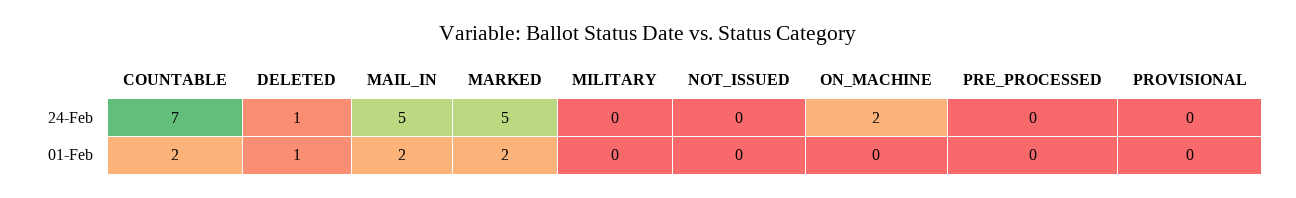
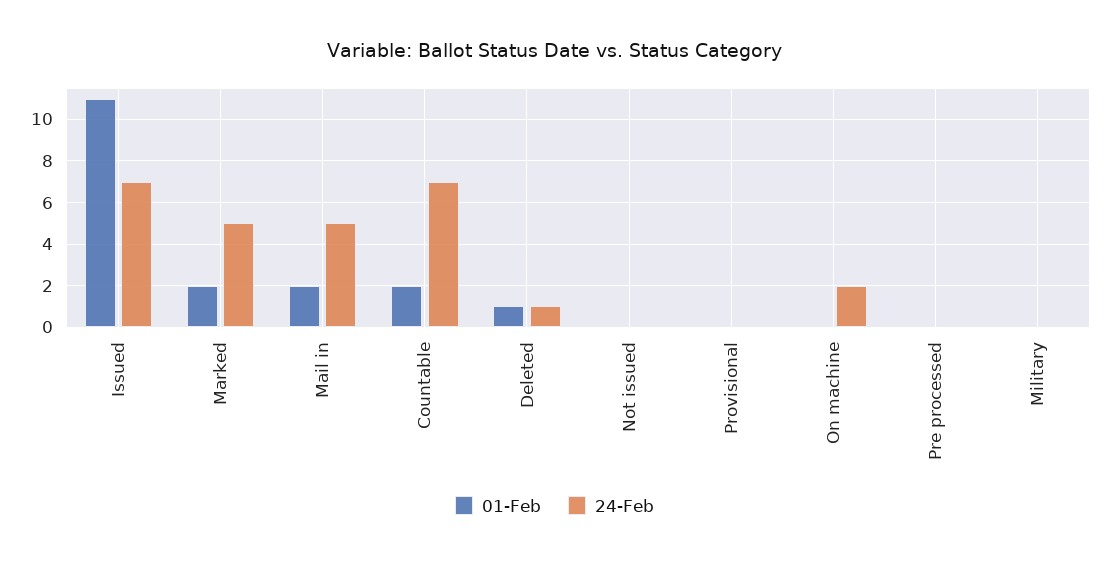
01-Feb, Issued: none -> 11
24-Feb, Issued: none -> 7

